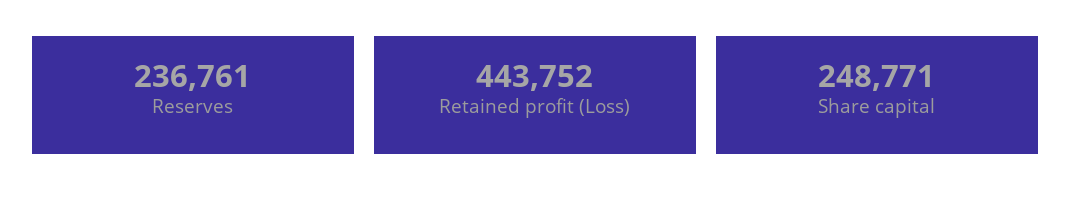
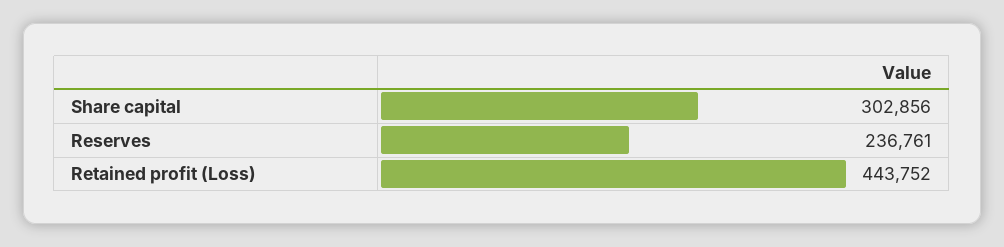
Share capital: 248771 -> 302856

